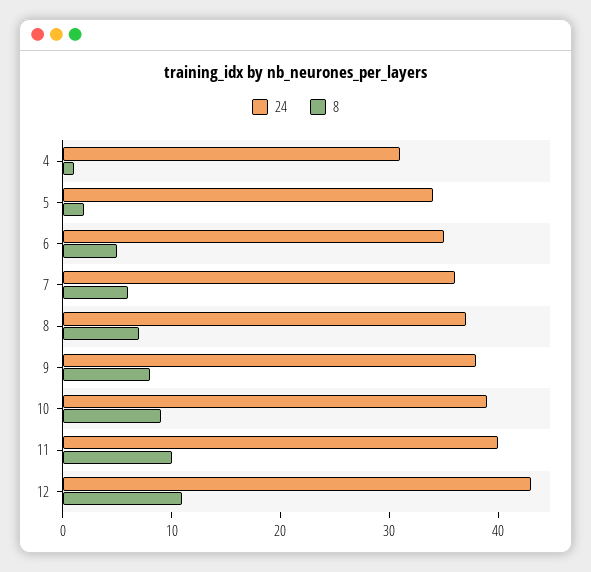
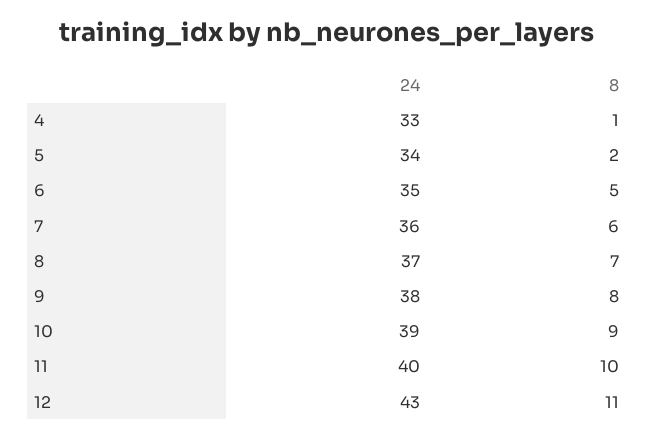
24, 4: 31 -> 33

